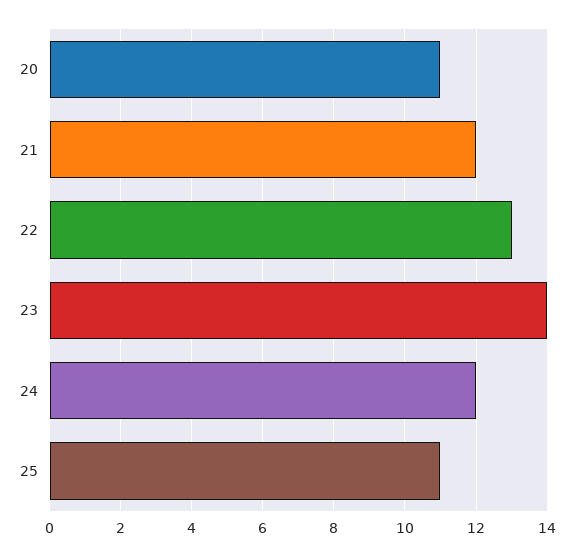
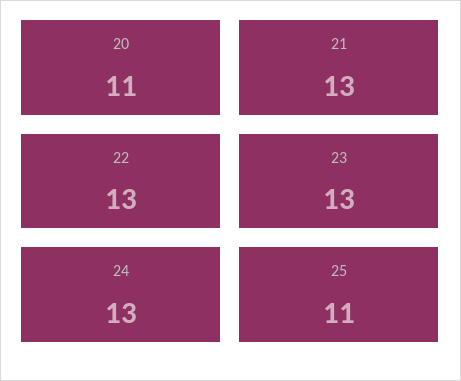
21: 12 -> 13
23: 14 -> 13
24: 12 -> 13

